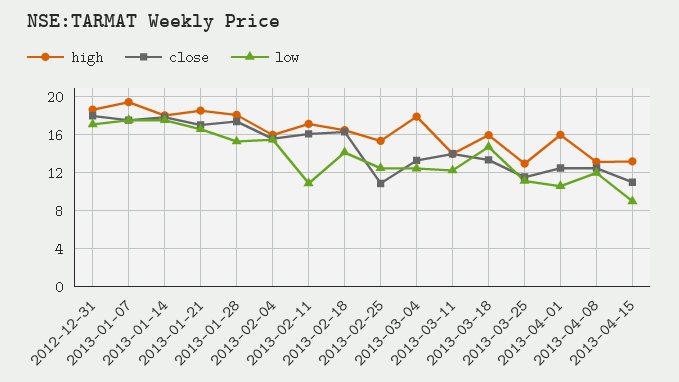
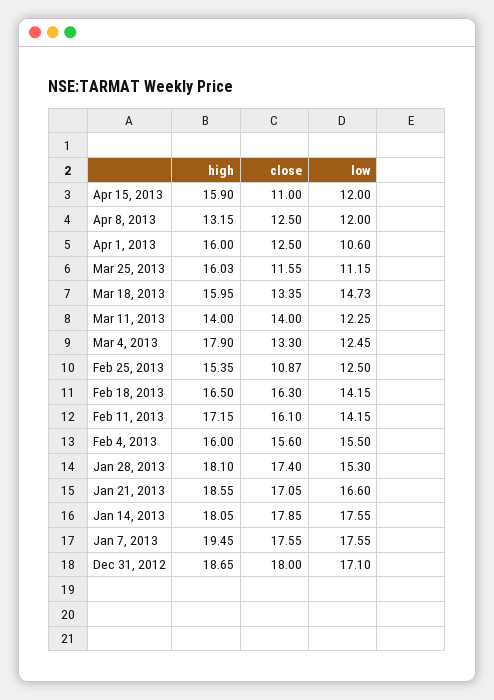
low, 2013-02-11: 11 -> 14.15
high, 2013-03-25: 13 -> 16.03
high, 2013-04-15: 13 -> 15.9
low, 2013-04-15: 9 -> 12

